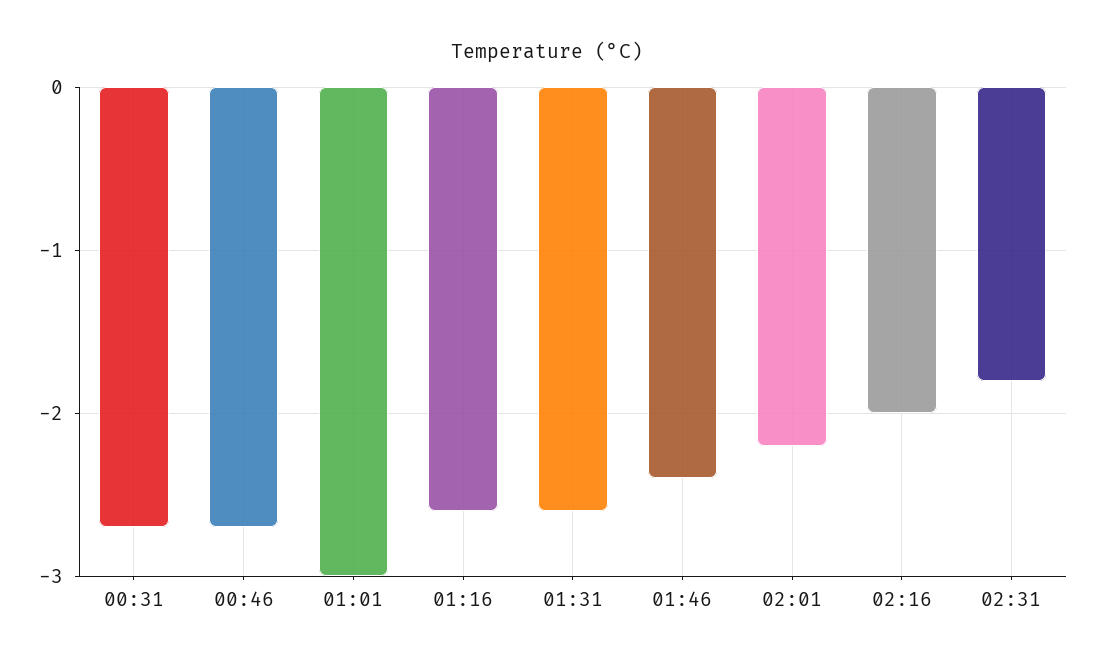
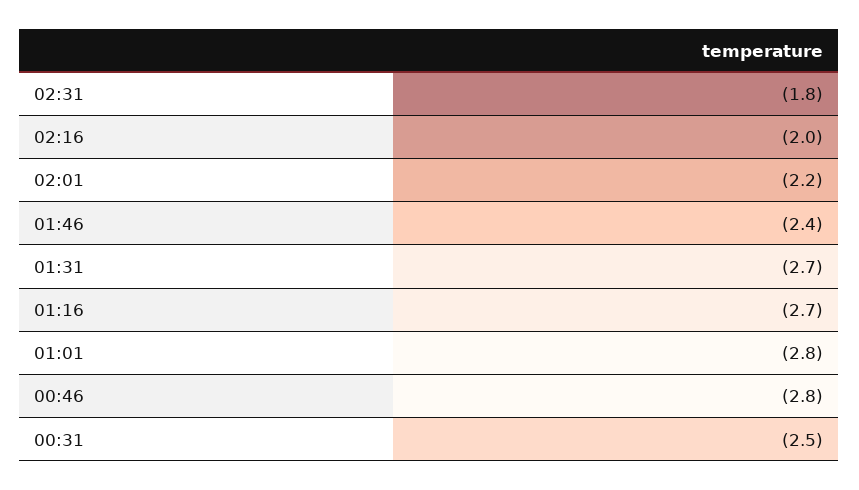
00:31: -2.7 -> -2.5
00:46: -2.7 -> -2.8
01:01: -3 -> -2.8
01:16: -2.6 -> -2.7
01:31: -2.6 -> -2.7

